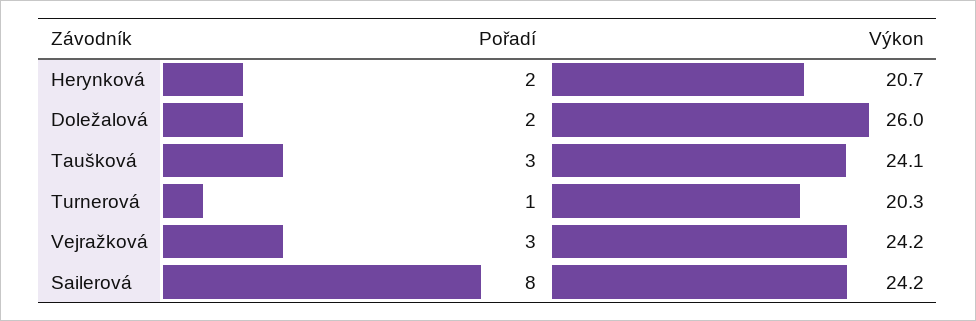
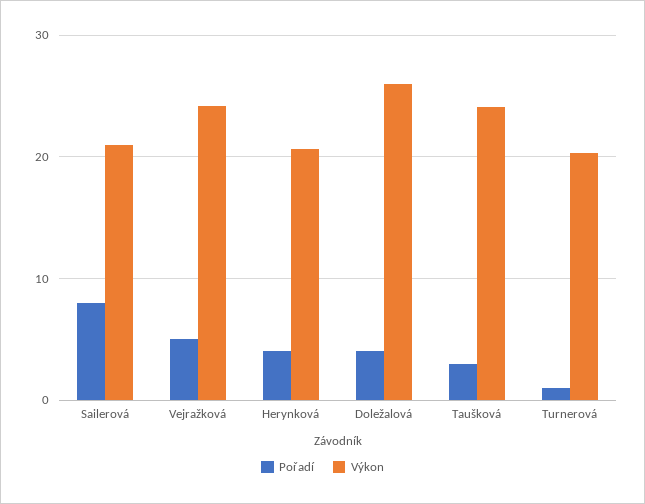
Pořadí, Herynková: 2 -> 4
Pořadí, Doležalová: 2 -> 4
Pořadí, Vejražková: 3 -> 5
Výkon, Sailerová: 24.2 -> 21

